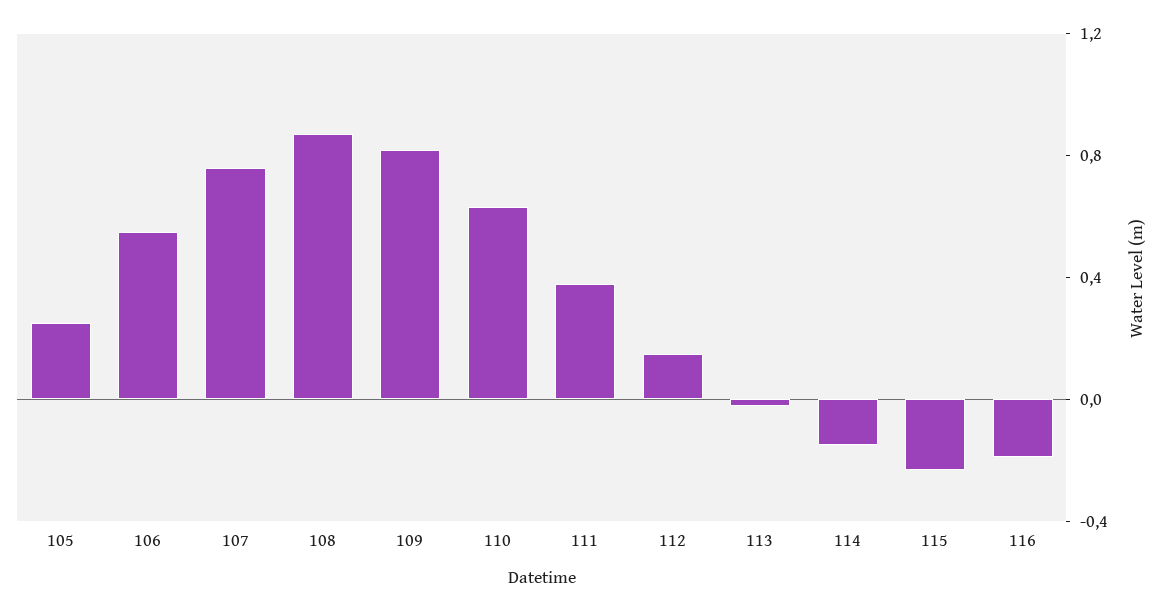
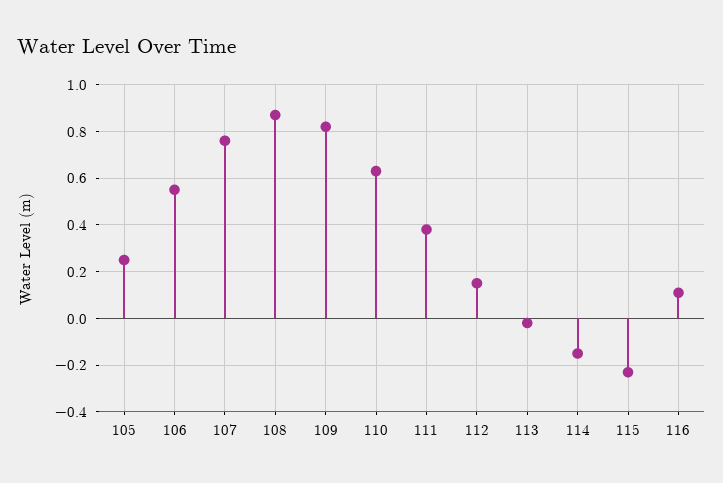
116: -0.2 -> 0.1

